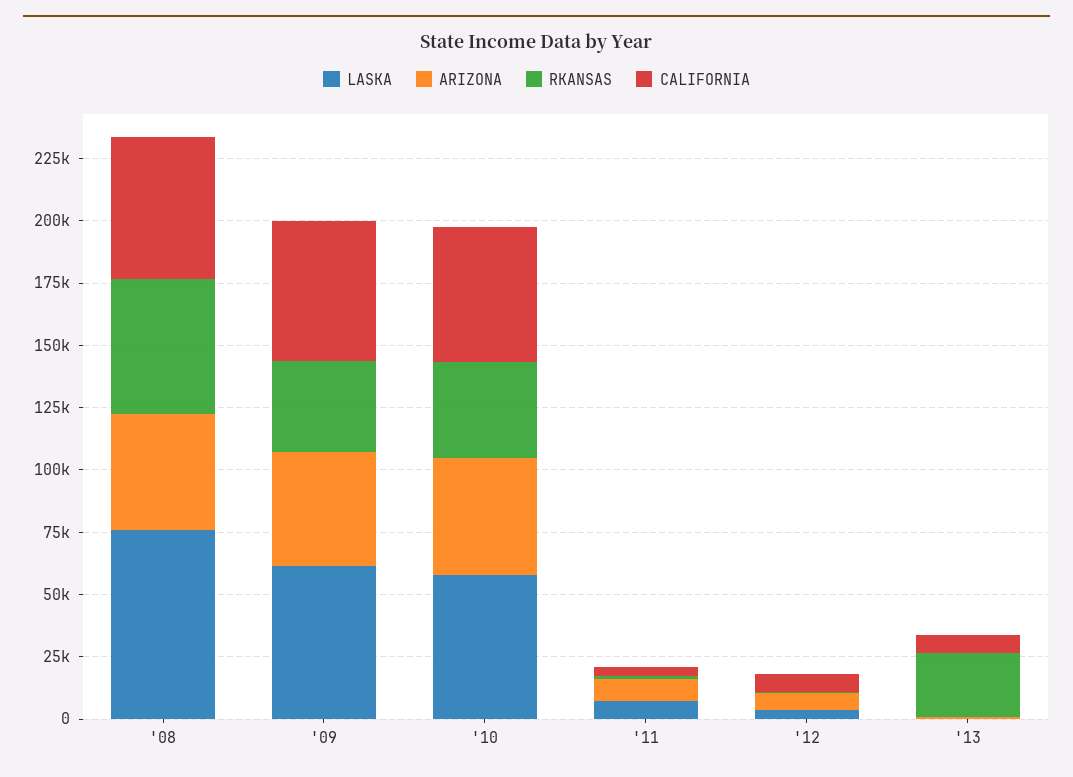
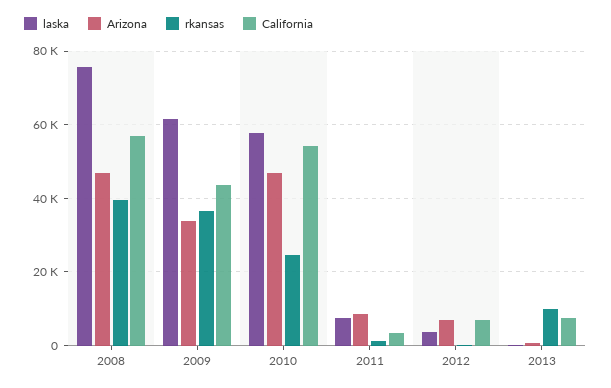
RKANSAS, '08: 55000 -> 40000
ARIZONA, '09: 45000 -> 34000
CALIFORNIA, '09: 55000 -> 44000
RKANSAS, '10: 40000 -> 24000
RKANSAS, '13: 25000 -> 10000

